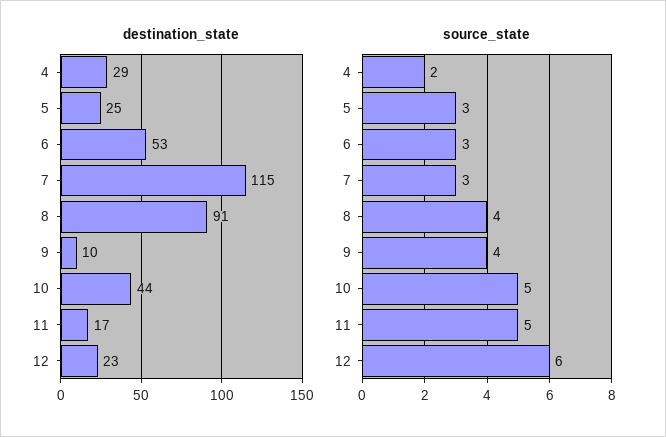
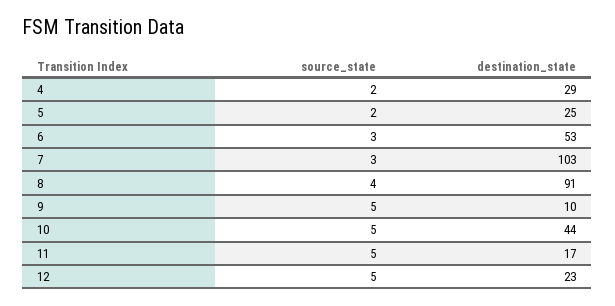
destination_state, 7: 115 -> 103
source_state, 5: 3 -> 2
source_state, 9: 4 -> 5
source_state, 12: 6 -> 5

